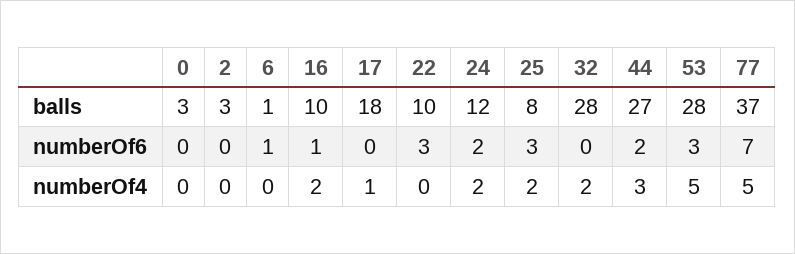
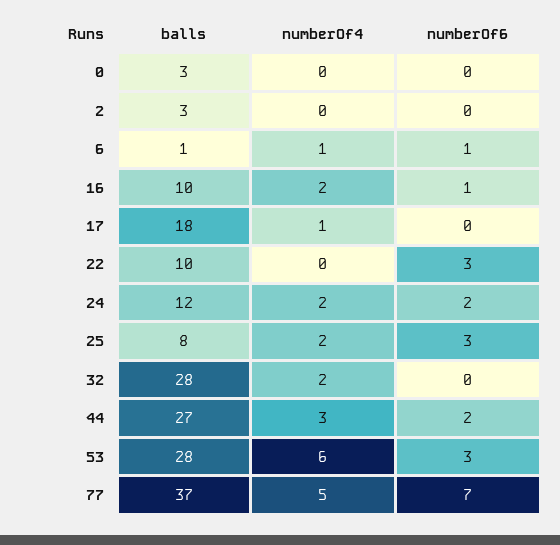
6, numberOf4: 0 -> 1
53, numberOf4: 5 -> 6

